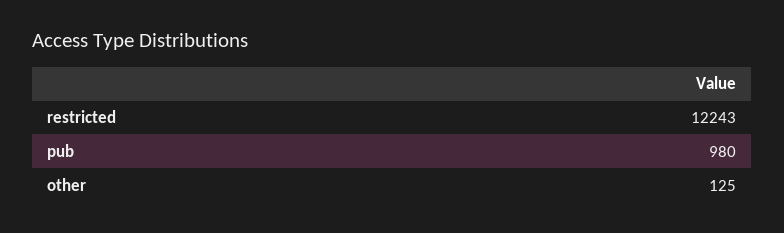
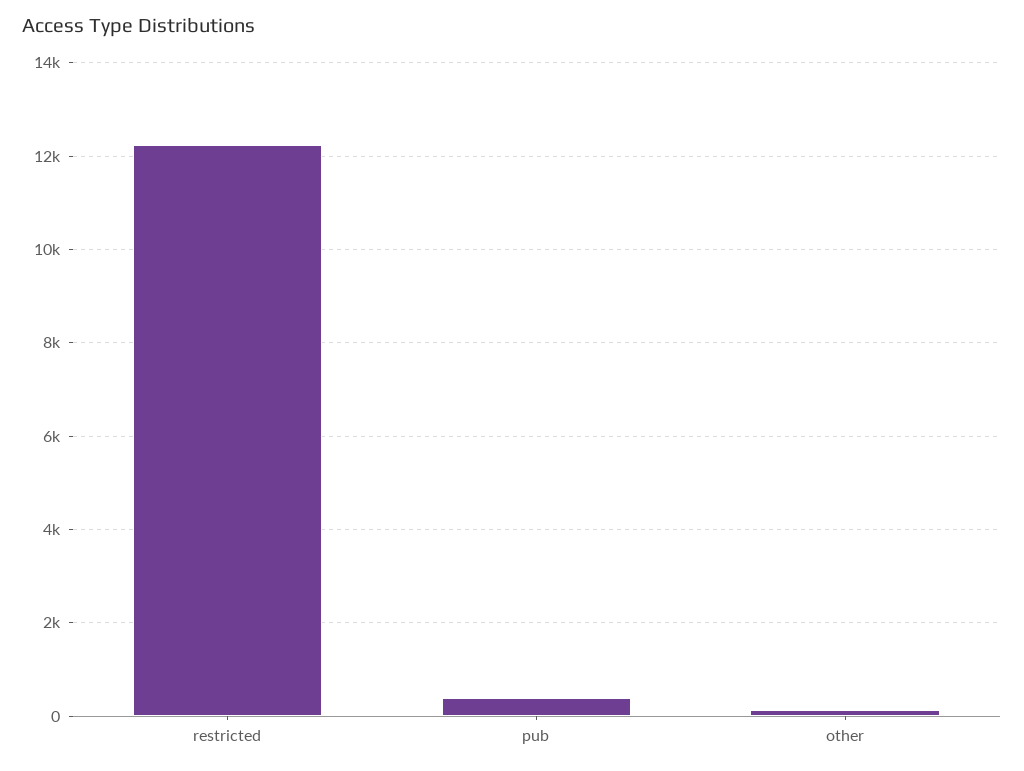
pub: 980 -> 400

